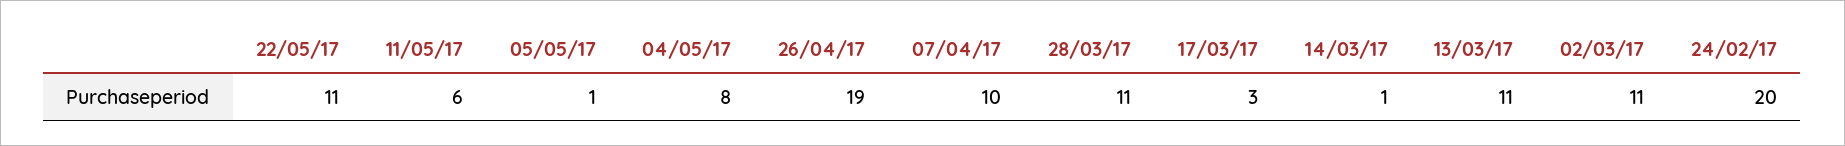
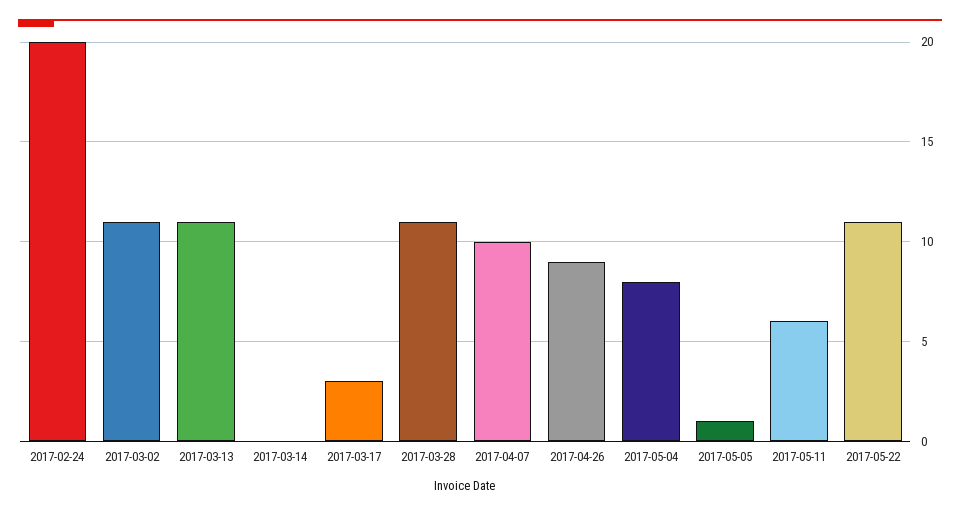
26/04/17: 19 -> 9
14/03/17: 1 -> 0

